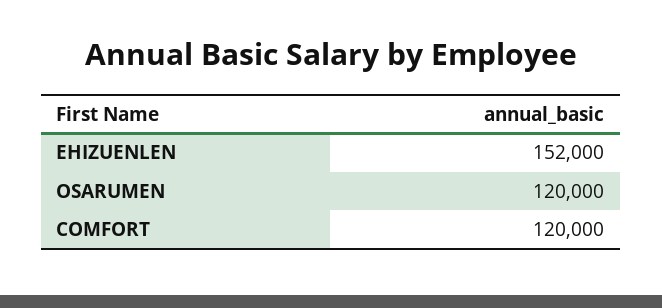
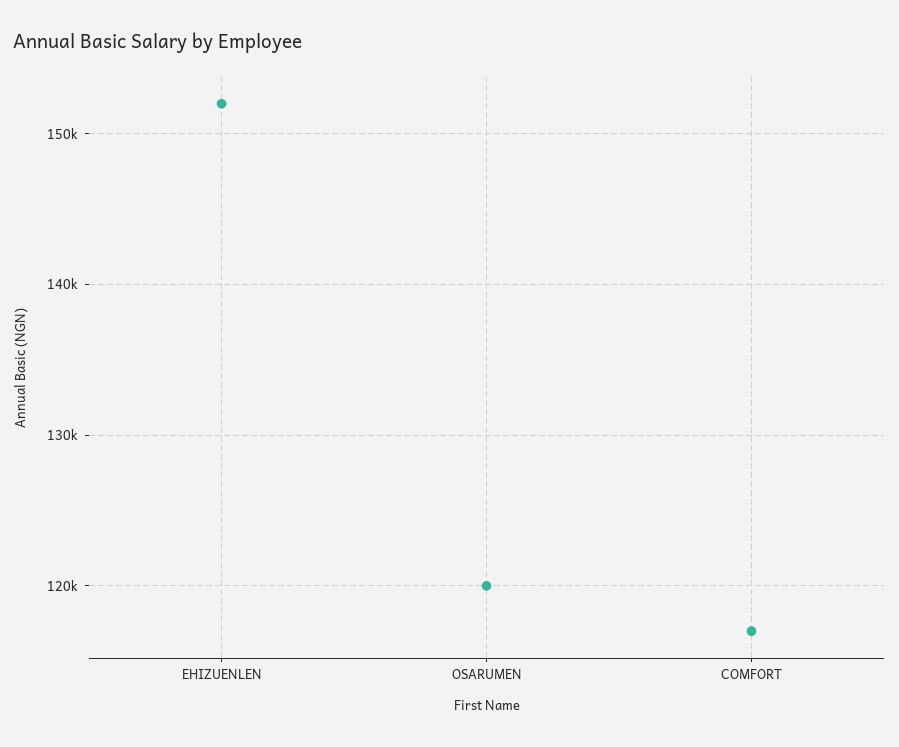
COMFORT: 120000 -> 117000

